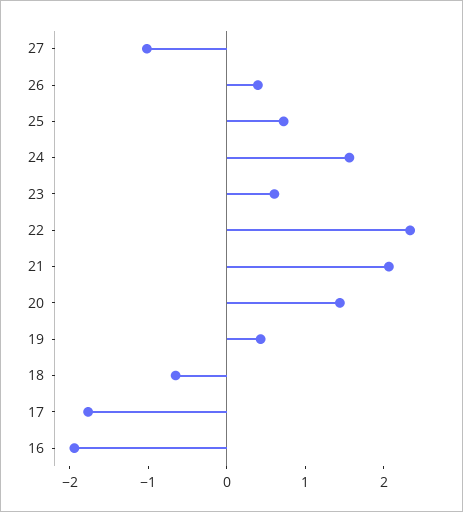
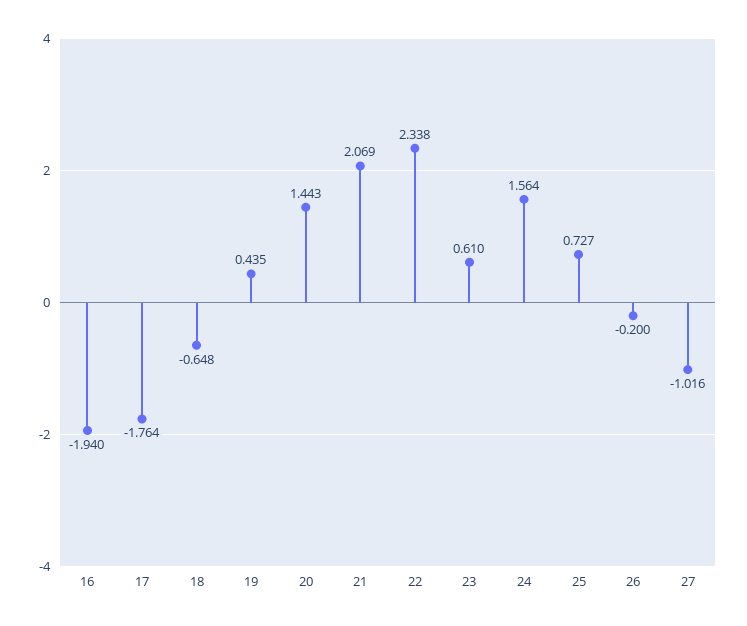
26: 0.4 -> -0.2

